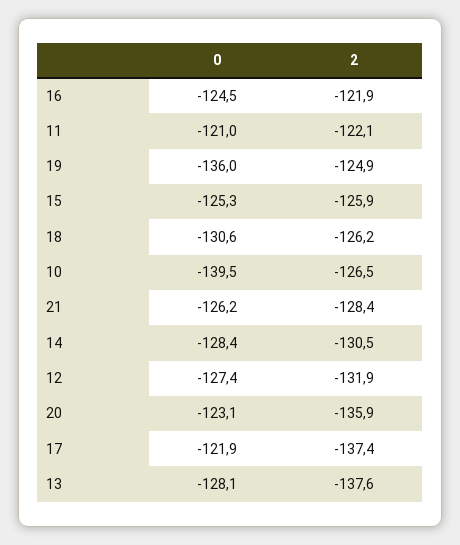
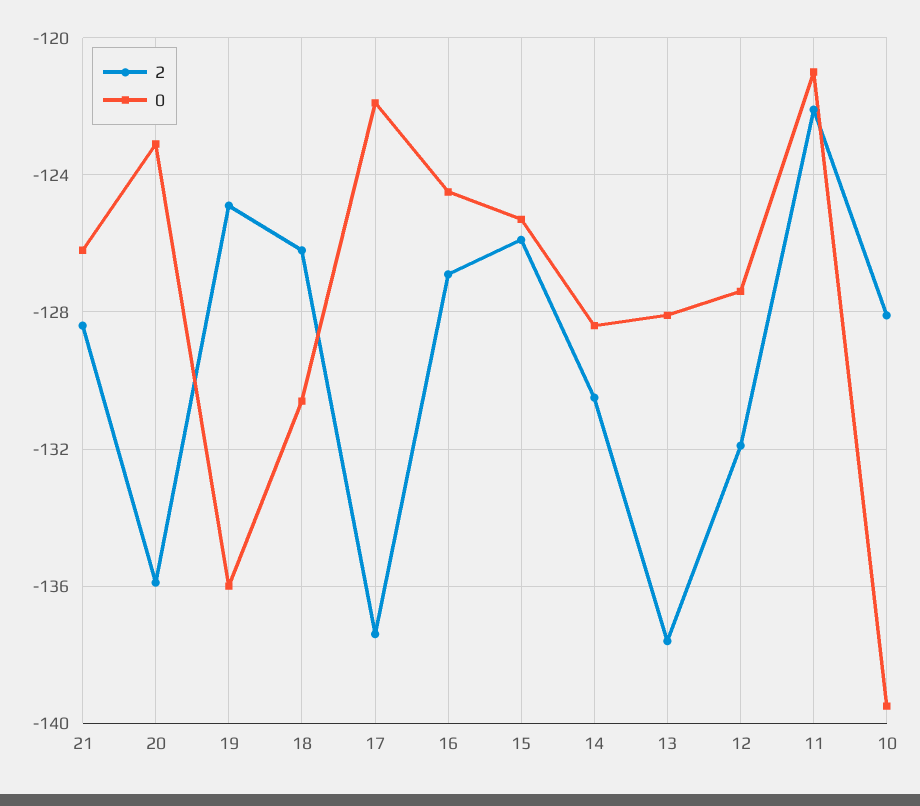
2, 16: -121.9 -> -127
2, 10: -126.5 -> -128

